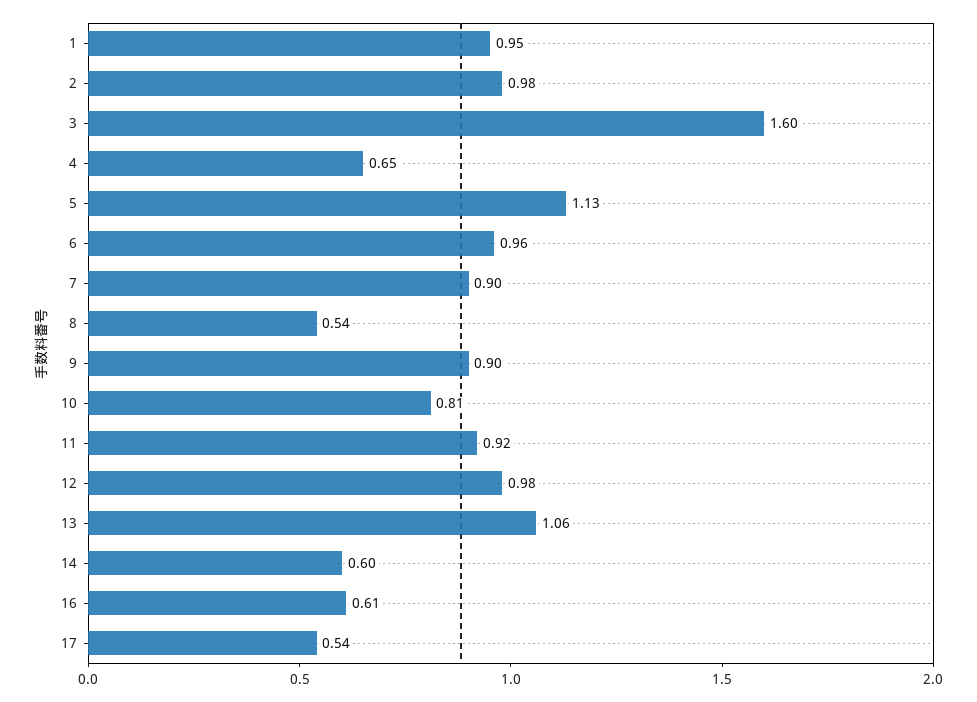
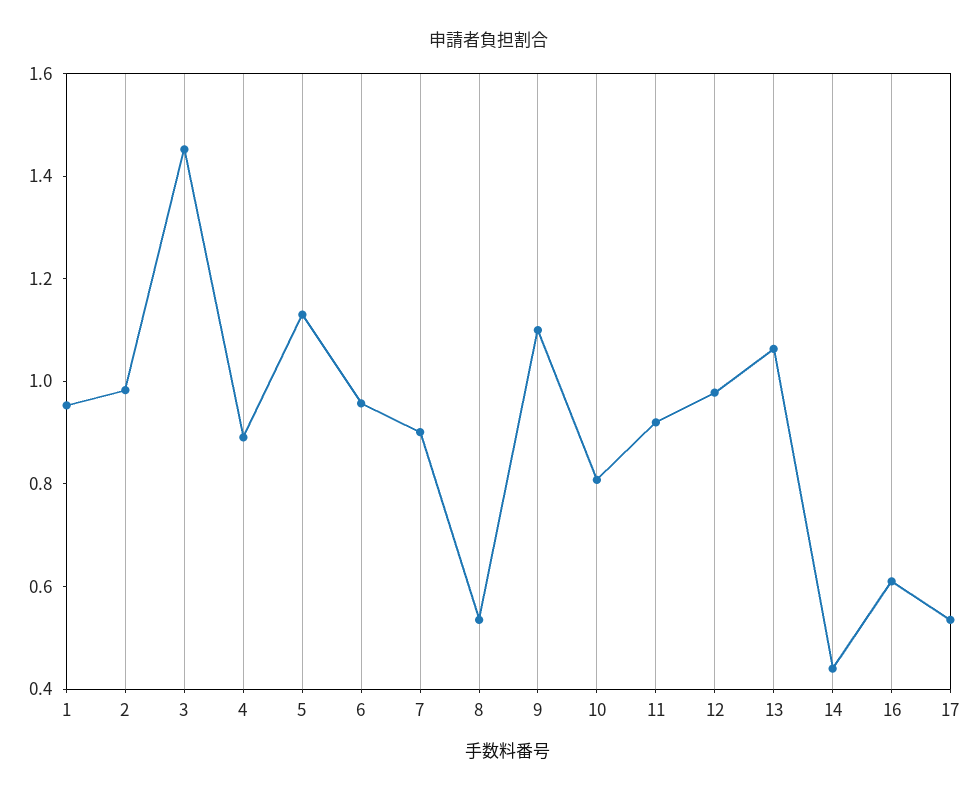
3: 1.6 -> 1.45
4: 0.65 -> 0.9
9: 0.9 -> 1.1
14: 0.6 -> 0.45

